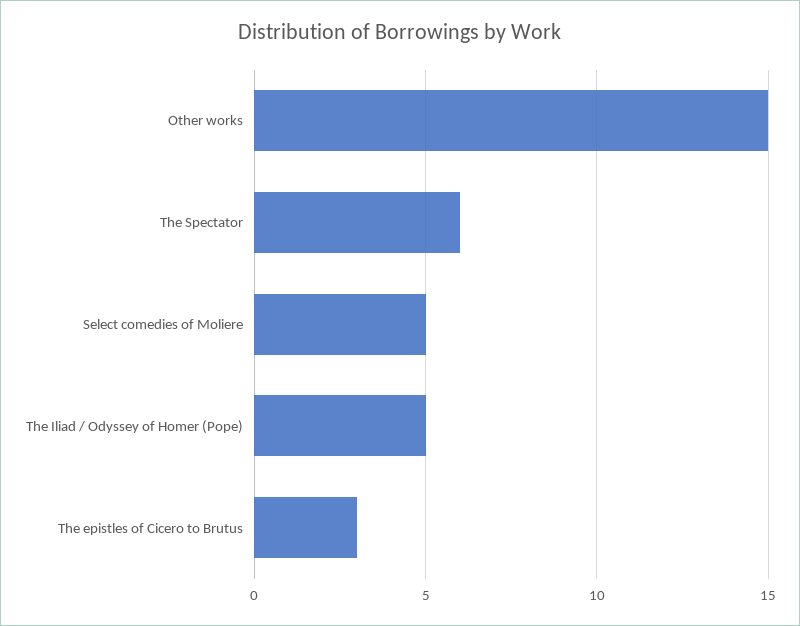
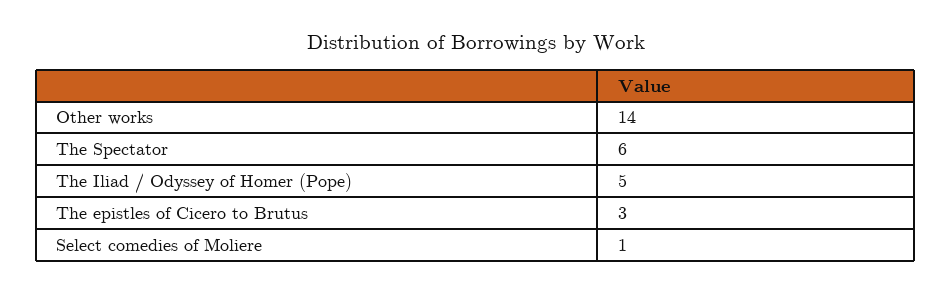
Other works: 15 -> 14
Select comedies of Moliere: 5 -> 1

